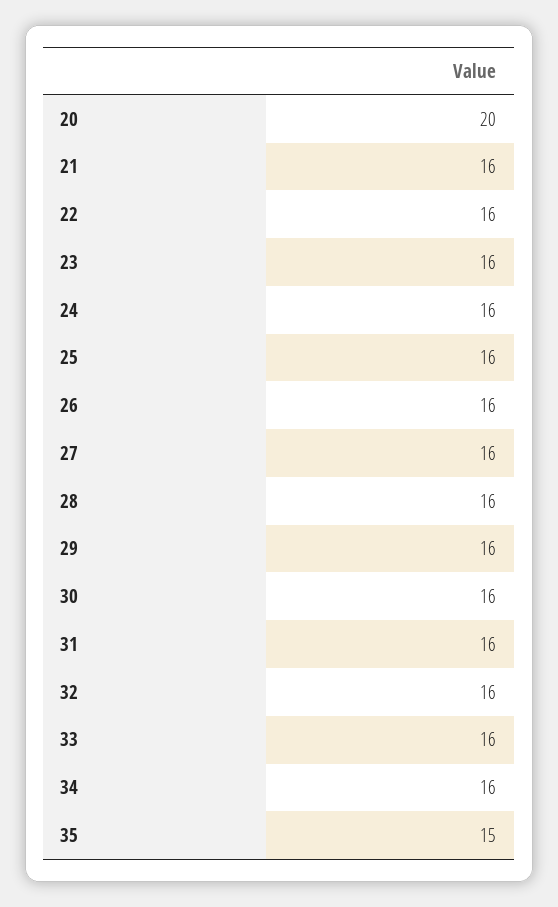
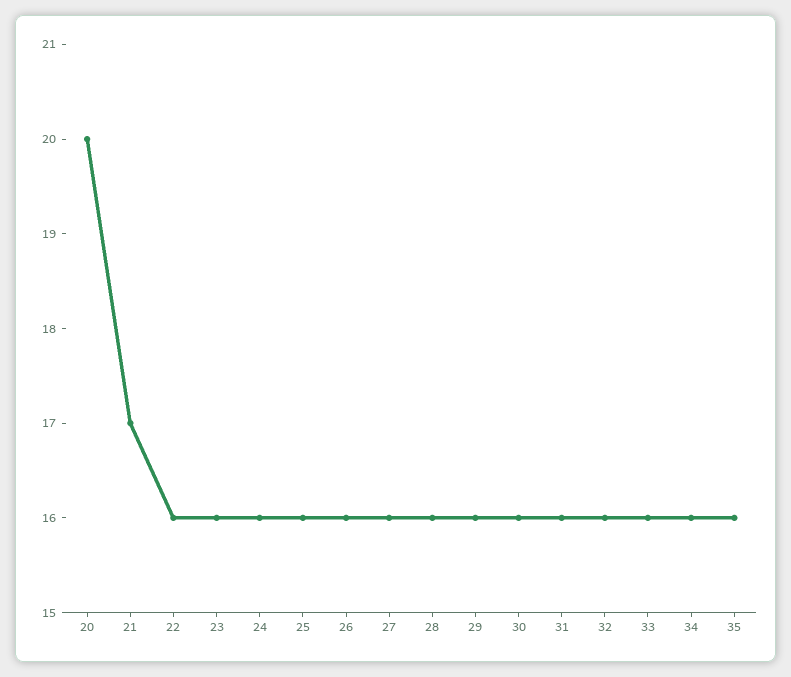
21: 16 -> 17
35: 15 -> 16

